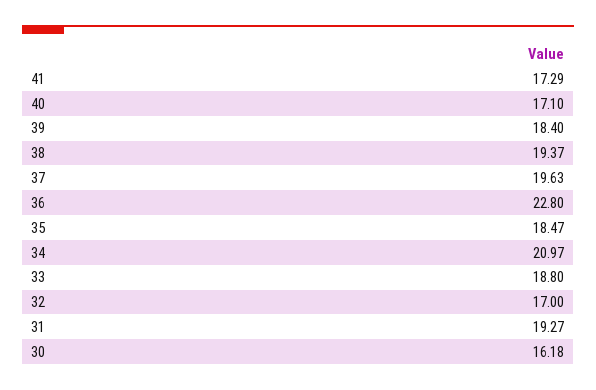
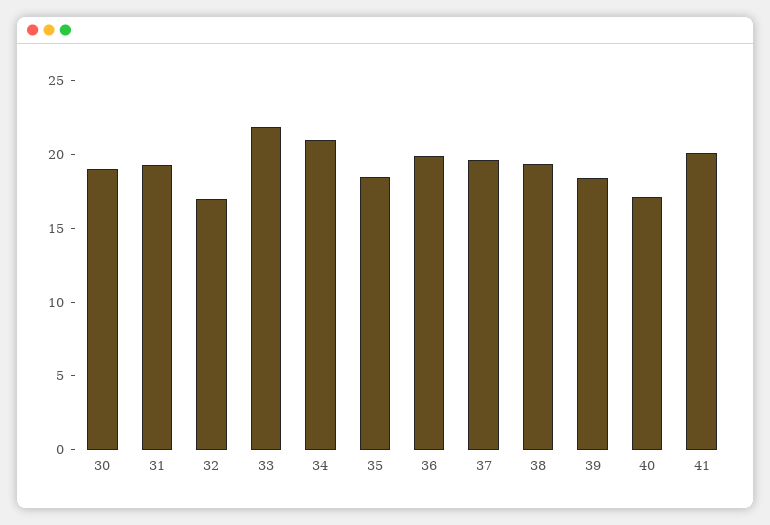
41: 17.29 -> 20
36: 22.8 -> 20
33: 18.8 -> 22
30: 16.18 -> 19

